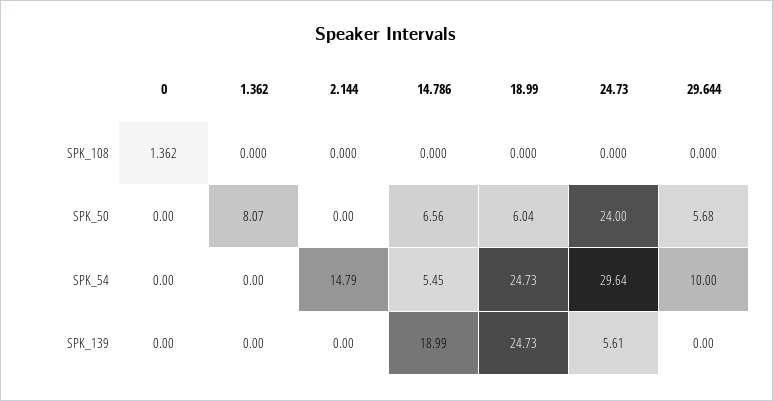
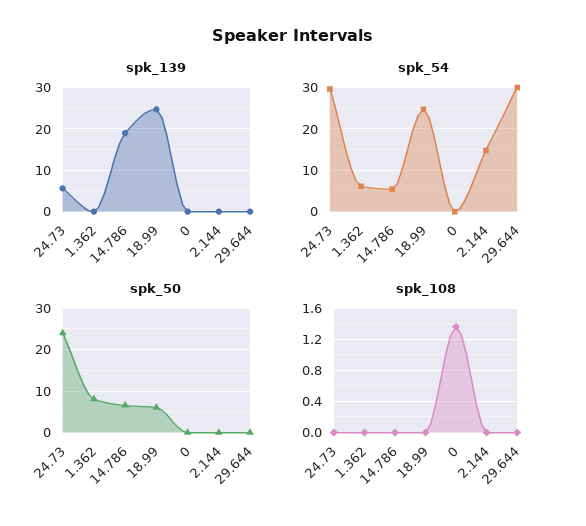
SPK_50, 29.644: 5.68 -> 0
SPK_54, 1.362: 0 -> 6
SPK_54, 29.644: 10 -> 30

